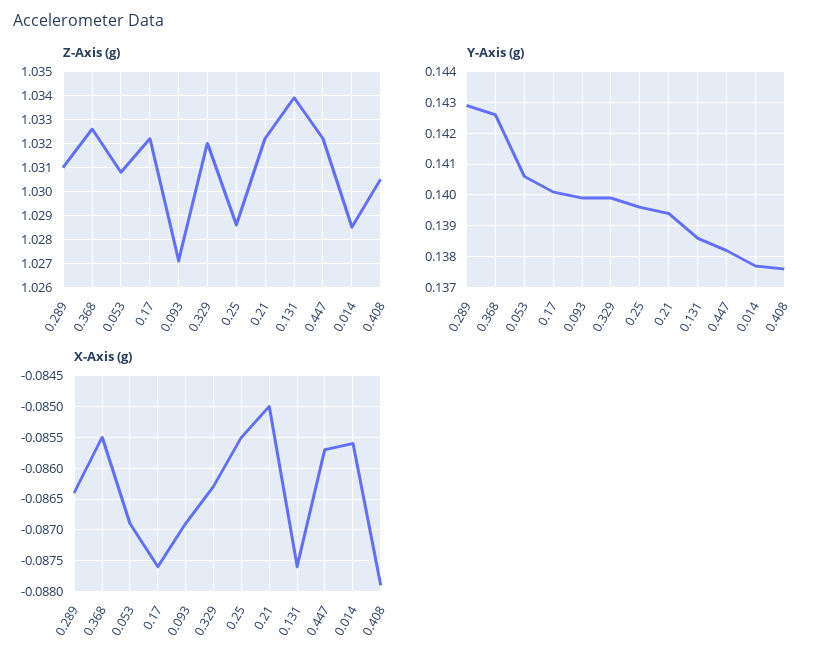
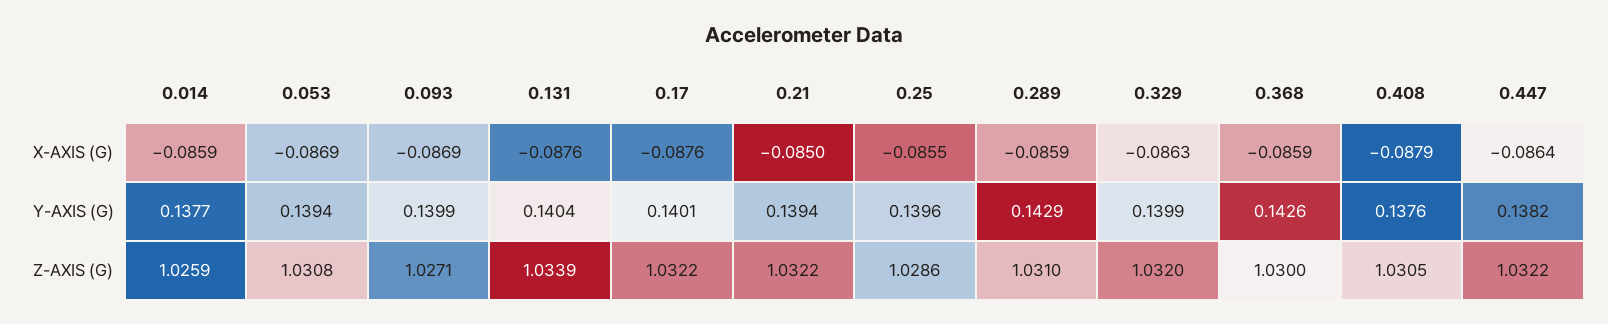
Z-Axis (g), 0.368: 1.0325 -> 1.03
Z-Axis (g), 0.014: 1.0285 -> 1.0259
Y-Axis (g), 0.053: 0.1405 -> 0.1394
Y-Axis (g), 0.131: 0.1385 -> 0.1404
X-Axis (g), 0.289: -0.0864 -> -0.0859
X-Axis (g), 0.368: -0.0855 -> -0.0859
X-Axis (g), 0.447: -0.0857 -> -0.0864
X-Axis (g), 0.014: -0.0856 -> -0.0859

